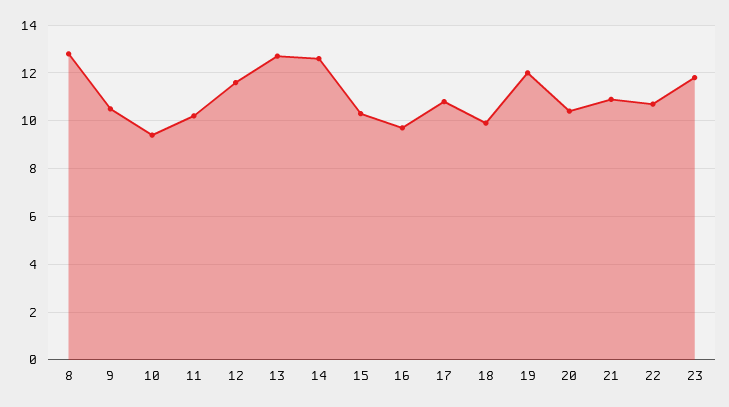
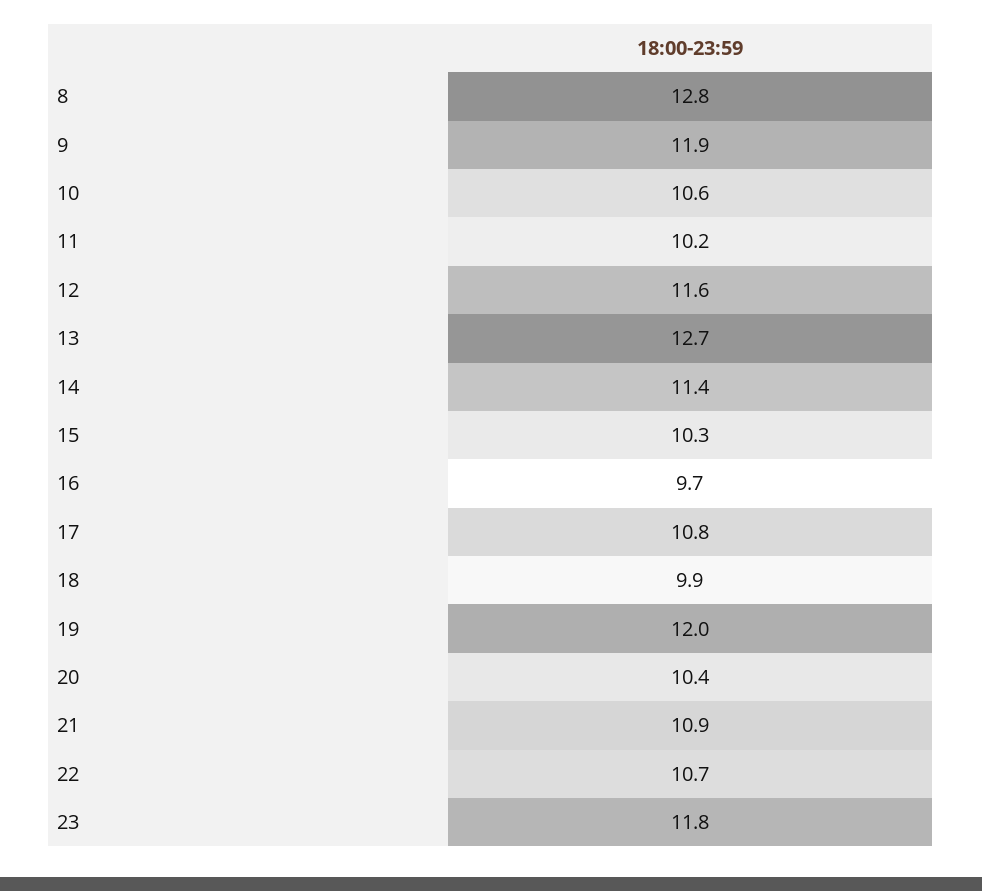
9: 10.5 -> 11.9
10: 9.5 -> 10.6
14: 12.5 -> 11.4

